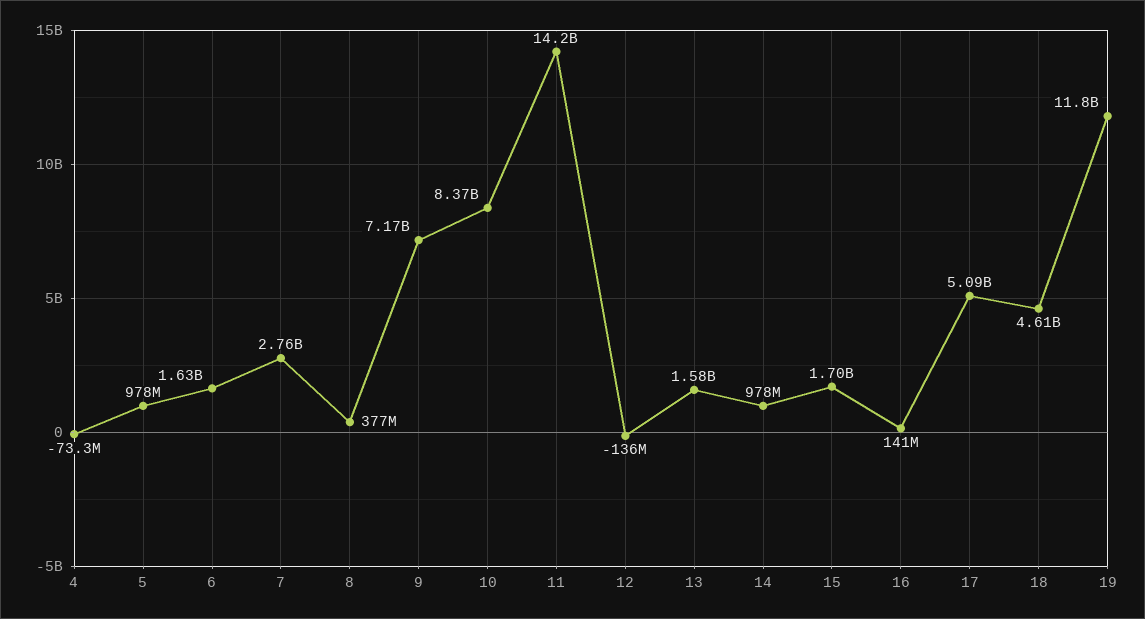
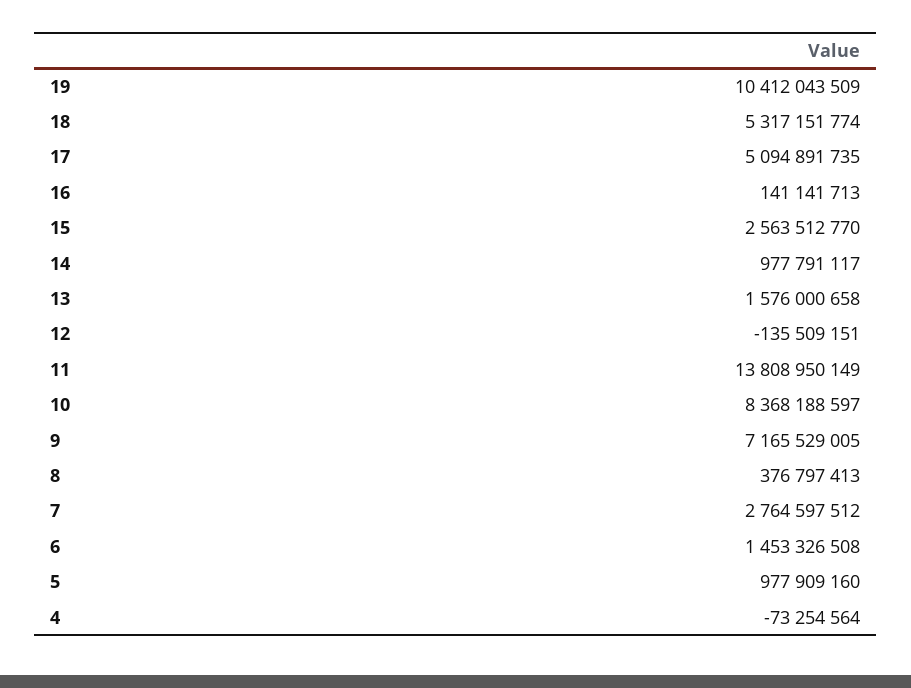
6: 1630000000 -> 1453326508
11: 14200000000 -> 13808950149
15: 1700000000 -> 2563512770
18: 4610000000 -> 5317151774
19: 11800000000 -> 10412043509

